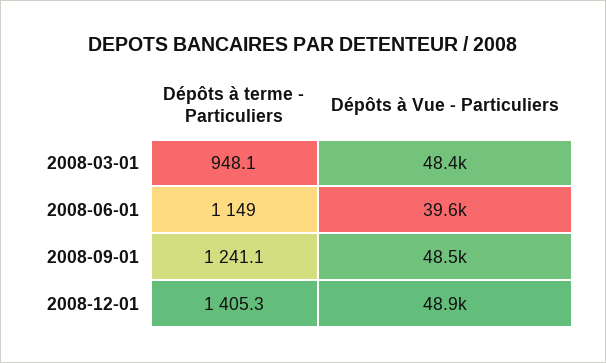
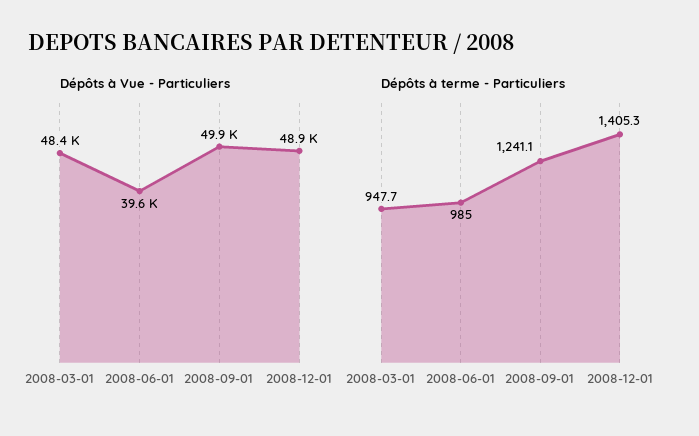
Dépôts à terme - Particuliers, 2008-03-01: 948.1 -> 947.7
Dépôts à terme - Particuliers, 2008-06-01: 1149 -> 985
Dépôts à Vue - Particuliers, 2008-09-01: 48500 -> 49900

